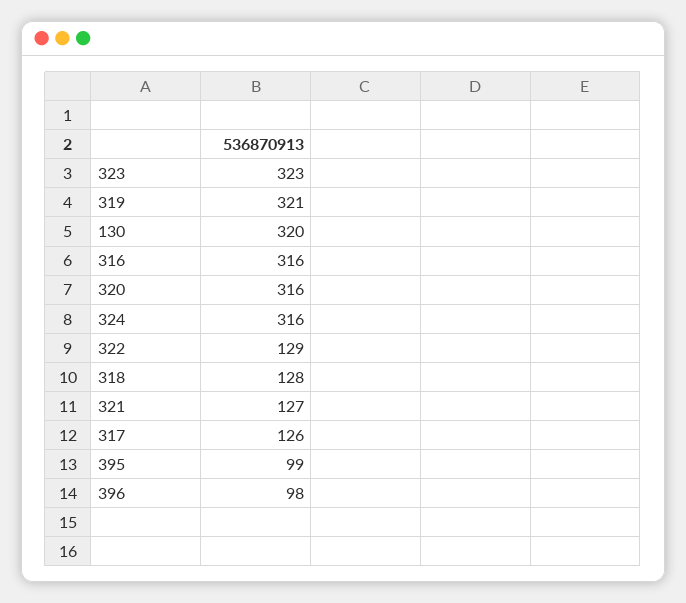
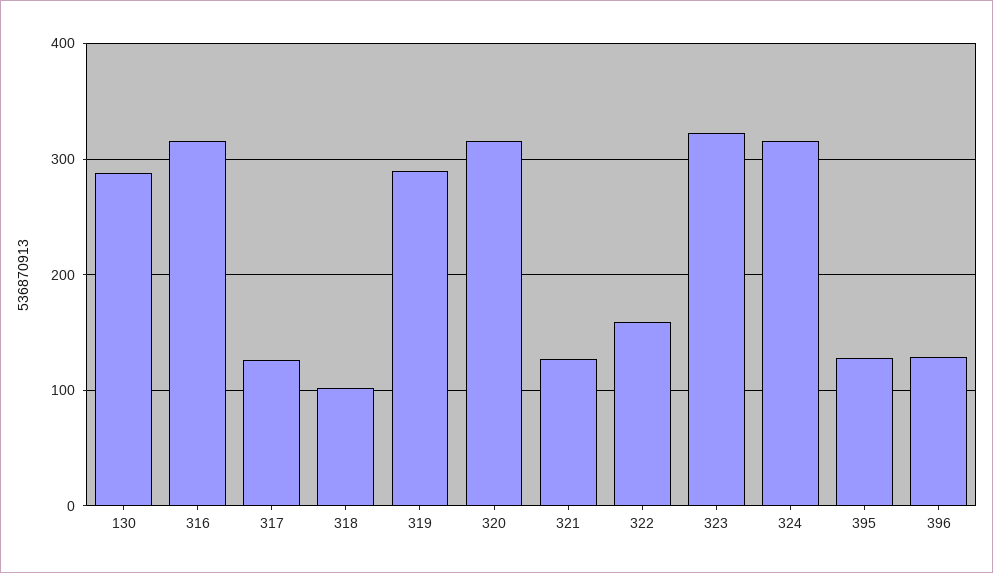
319: 321 -> 290
130: 320 -> 290
322: 129 -> 160
318: 128 -> 100
395: 99 -> 130
396: 98 -> 130

